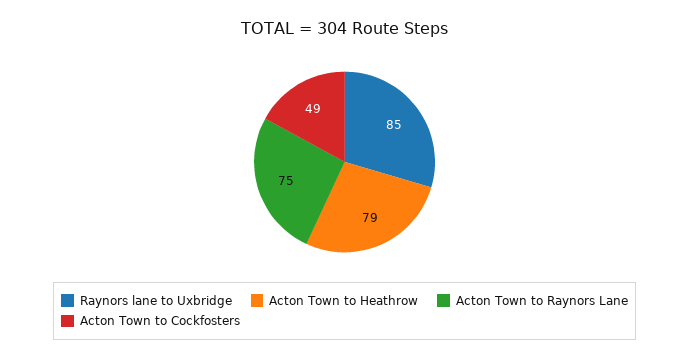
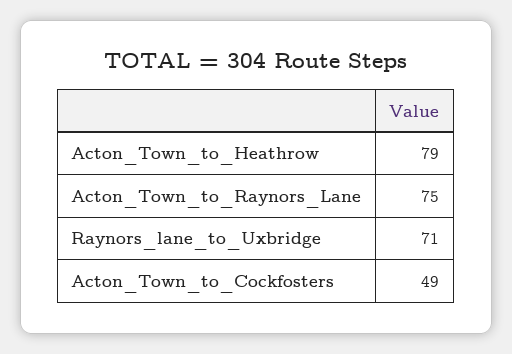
Raynors lane to Uxbridge: 85 -> 71

